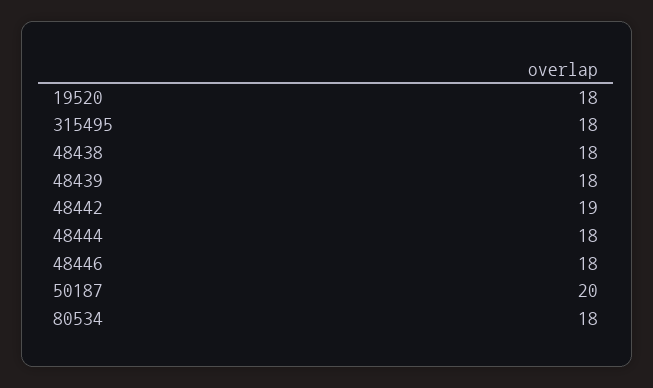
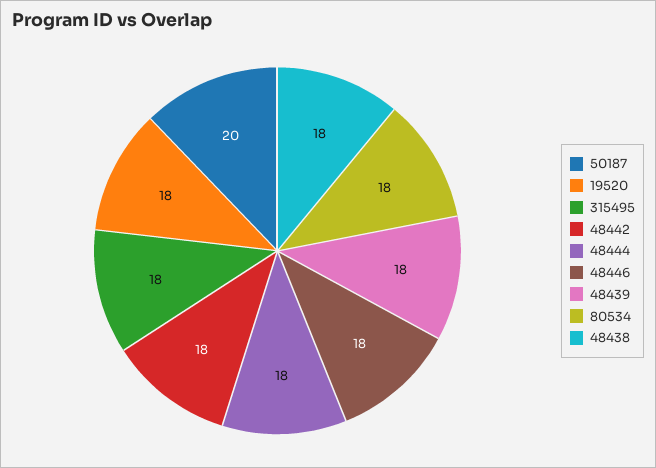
48442: 19 -> 18

